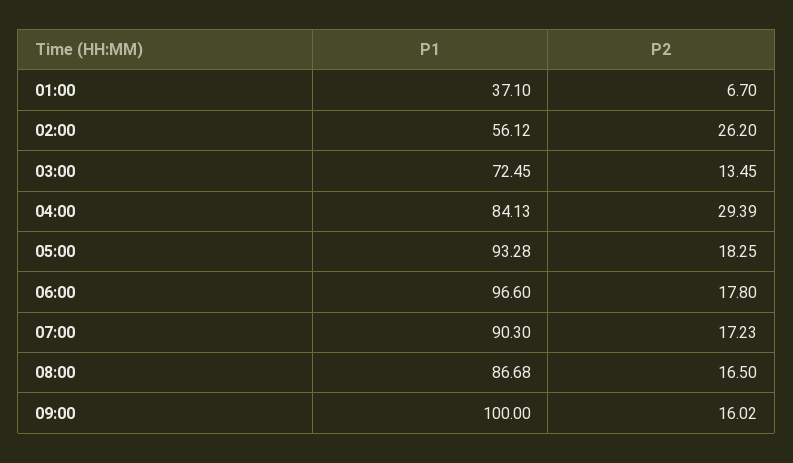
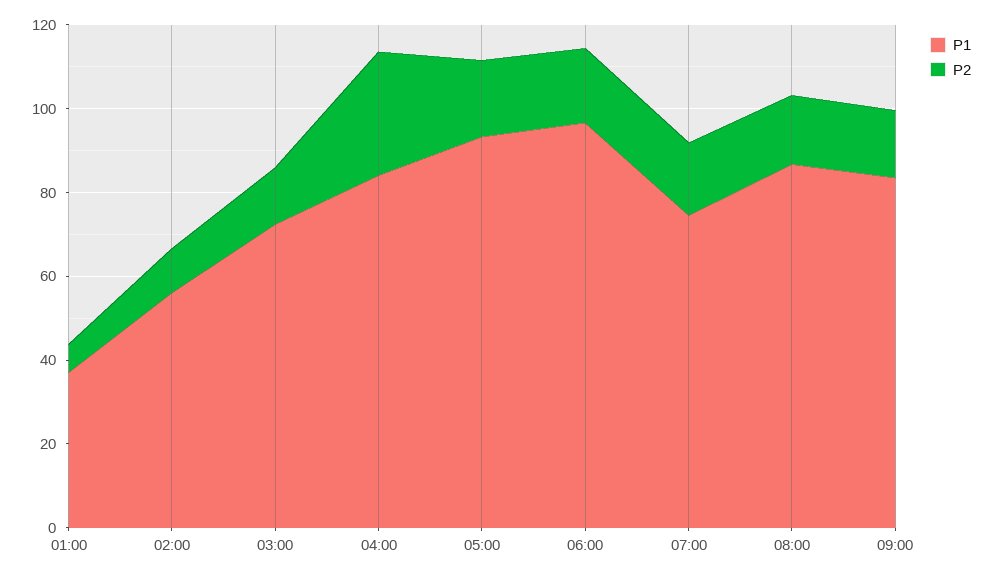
P2, 02:00: 26.2 -> 10
P1, 07:00: 90.3 -> 75
P1, 09:00: 100 -> 85

